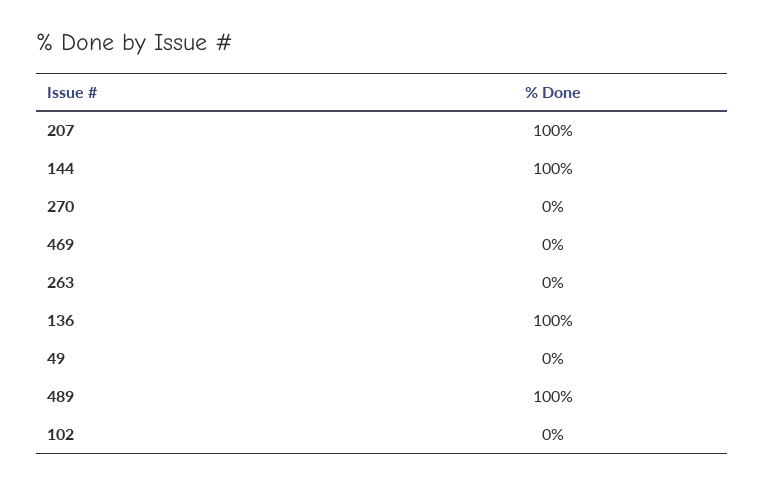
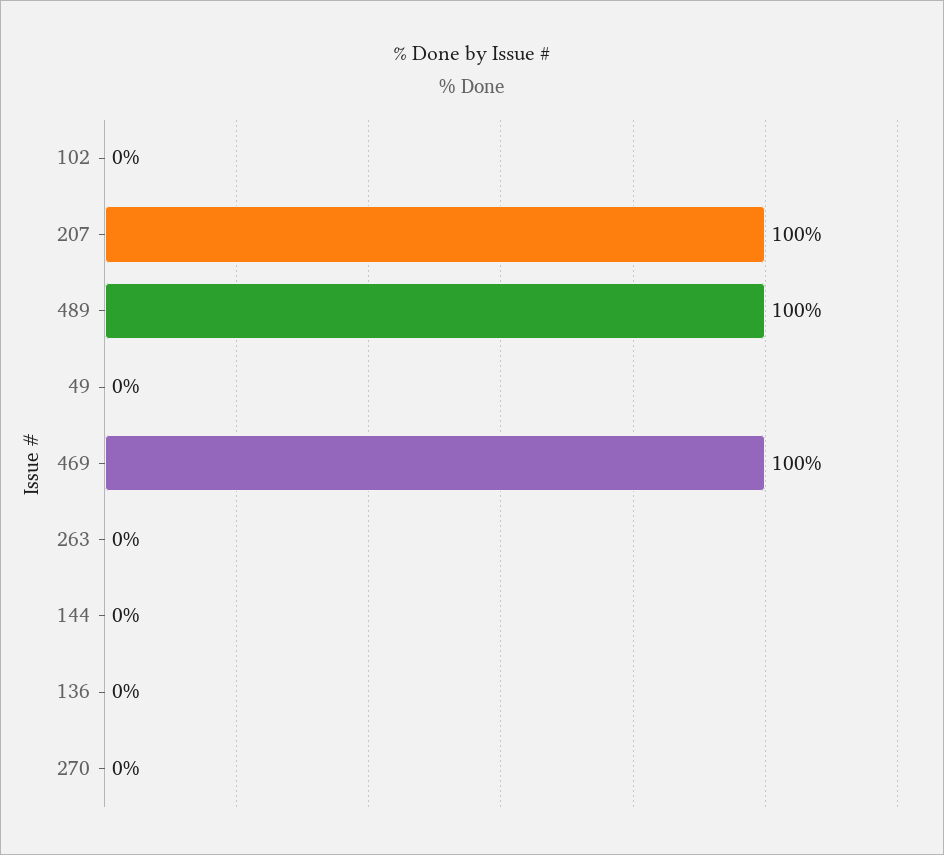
144: 100 -> 0
469: 0 -> 100
136: 100 -> 0

